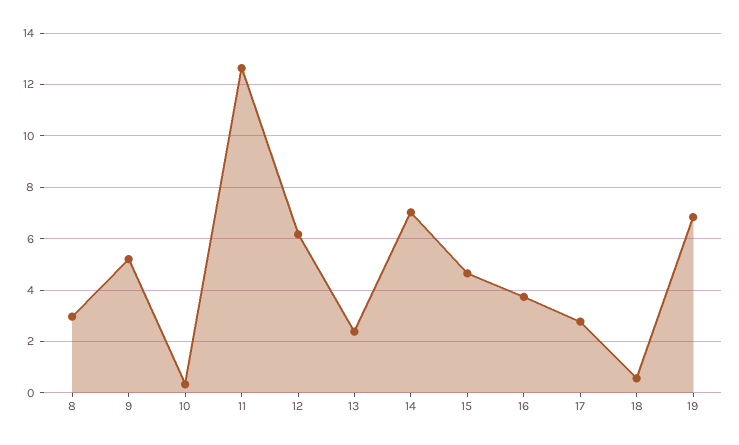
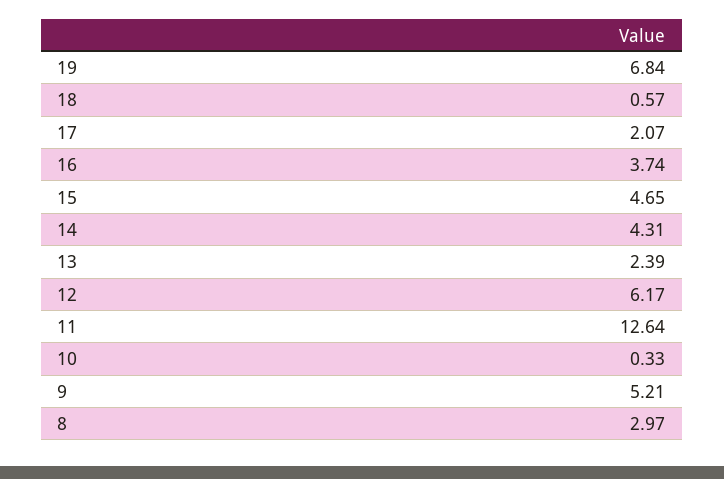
14: 7 -> 4.31
17: 2.75 -> 2.07

